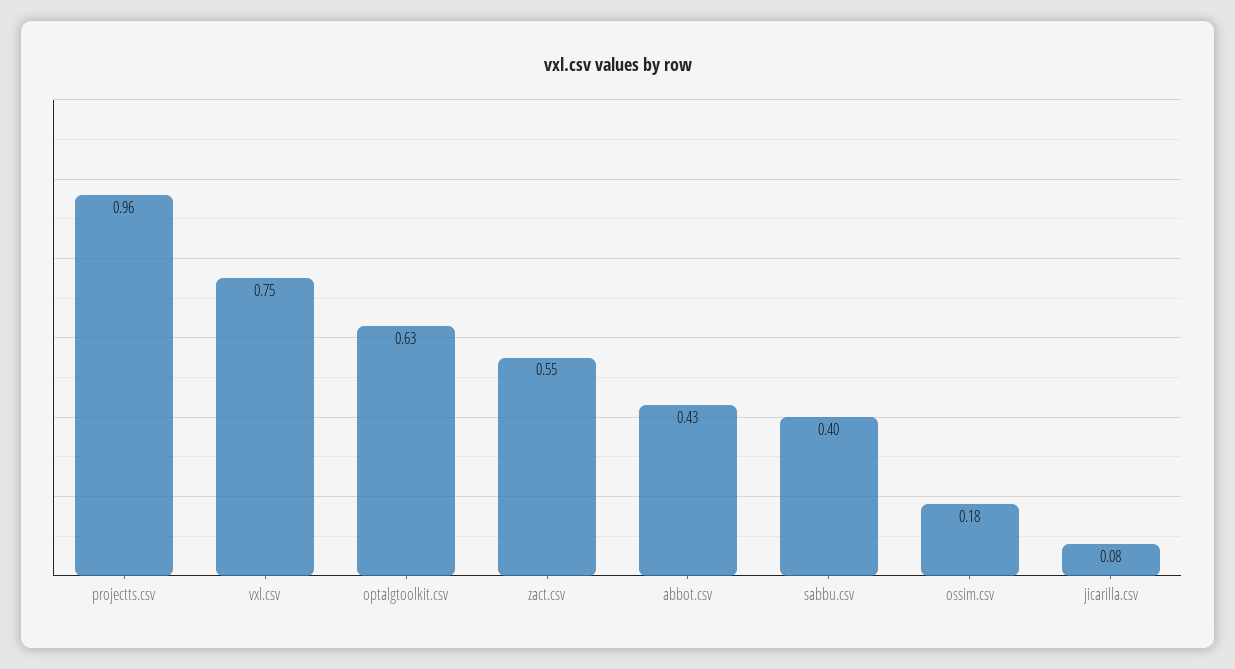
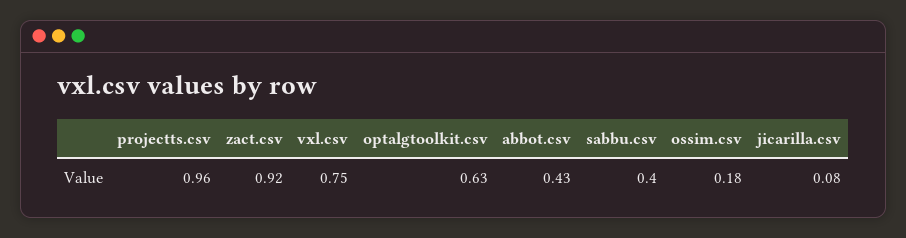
zact.csv: 0.55 -> 0.92

